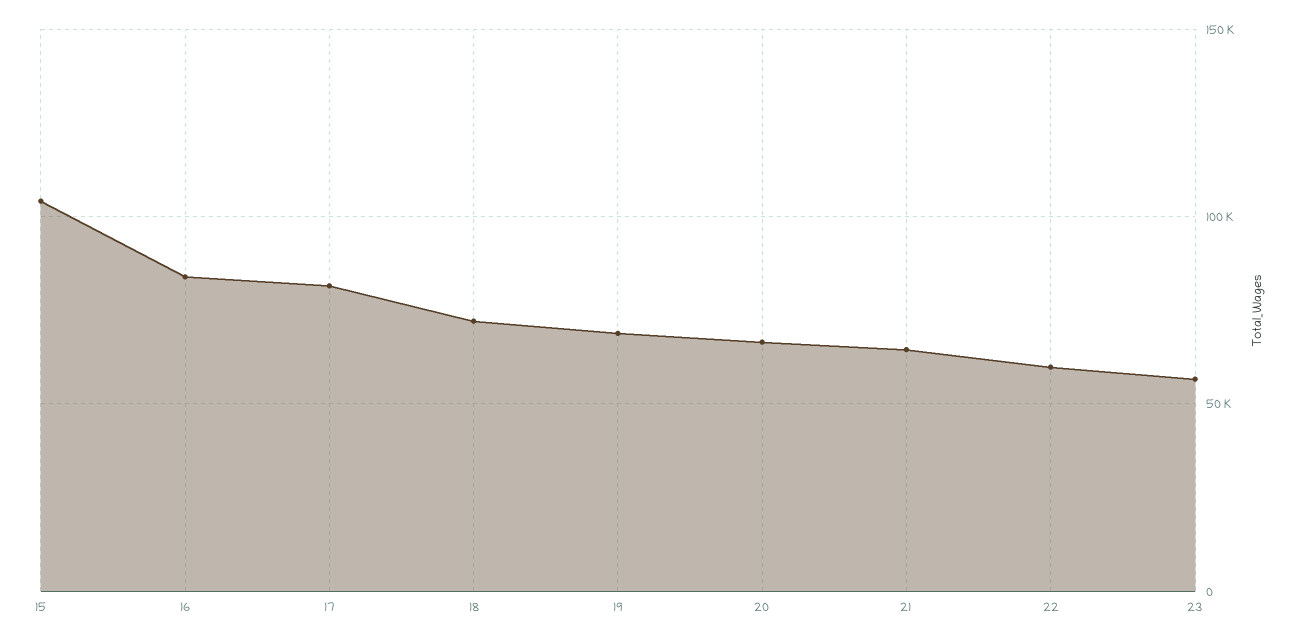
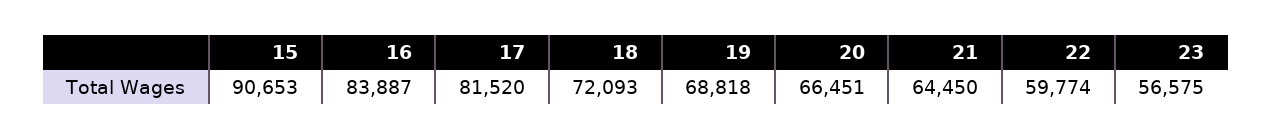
15: 105000 -> 90653

